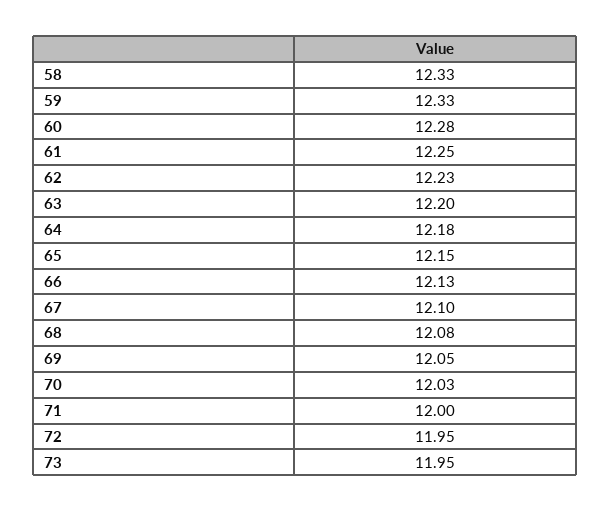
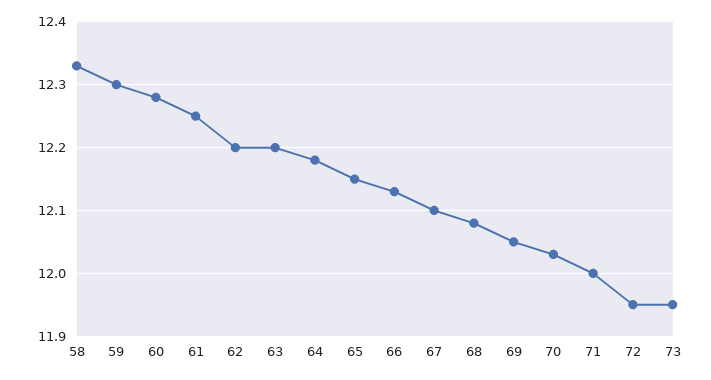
59: 12.33 -> 12.3
62: 12.23 -> 12.2

